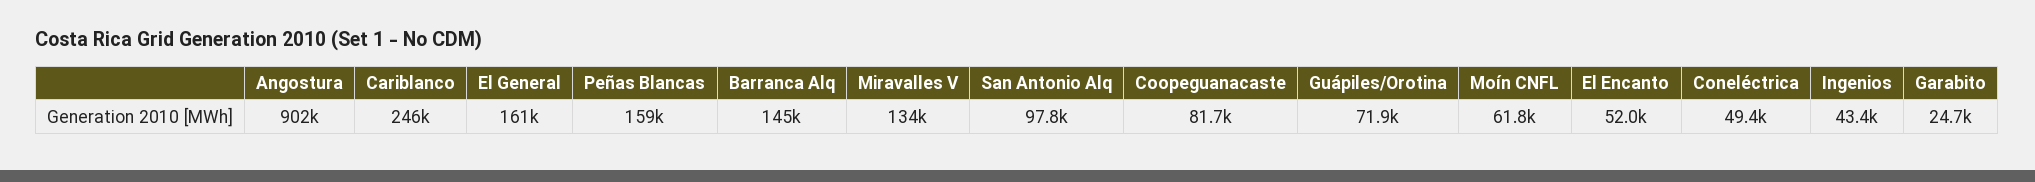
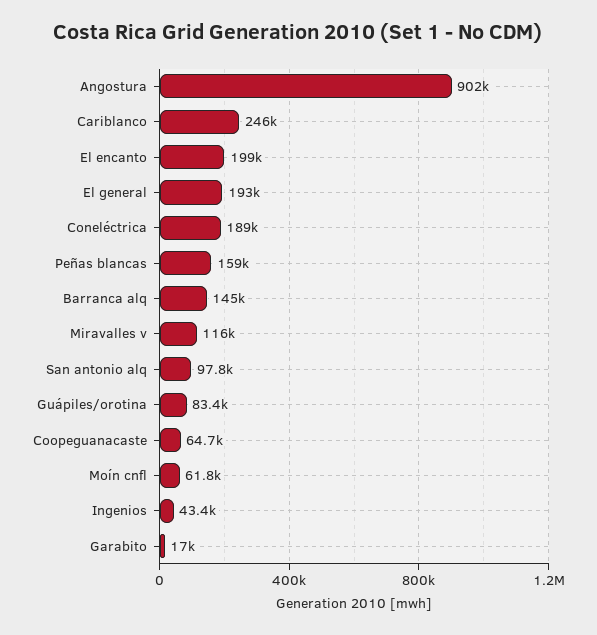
El General: 161000 -> 193000
Miravalles V: 134000 -> 116000
Coopeguanacaste: 81700 -> 64700
Guápiles/Orotina: 71900 -> 83400
El Encanto: 52000 -> 199000
Coneléctrica: 49400 -> 189000
Garabito: 24700 -> 17000

